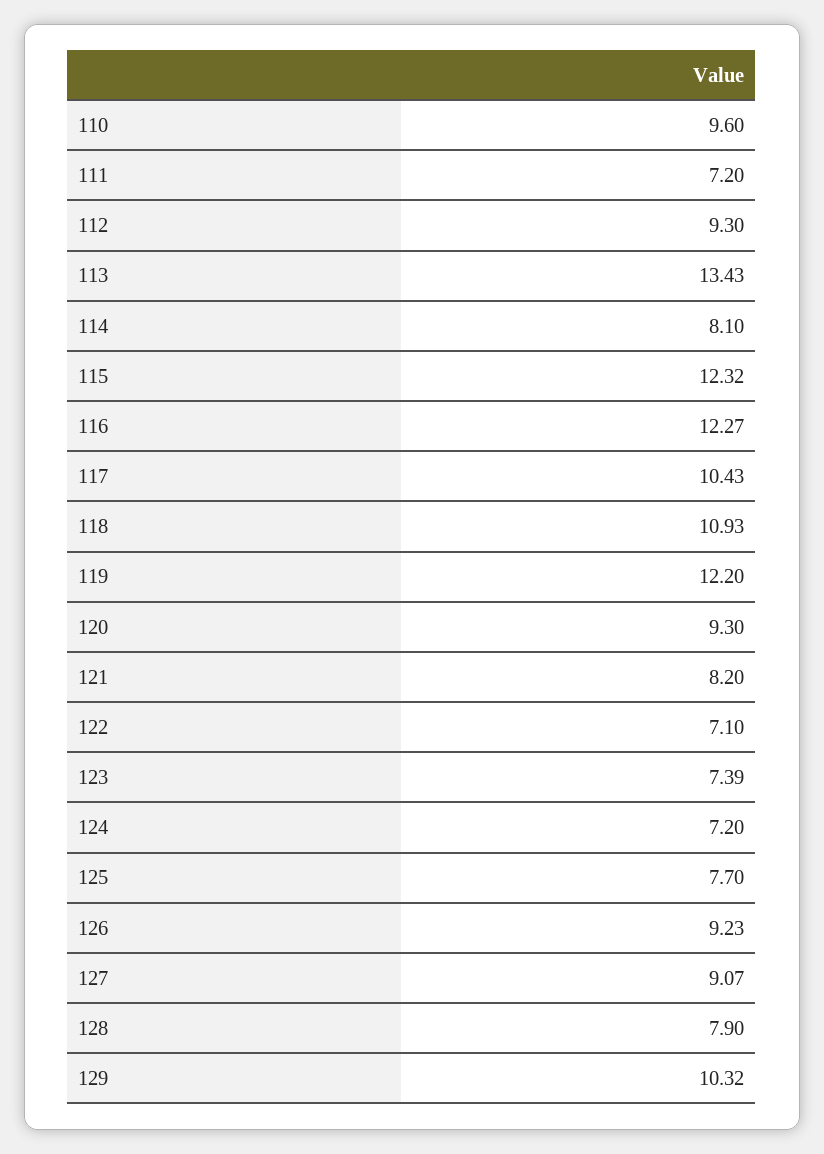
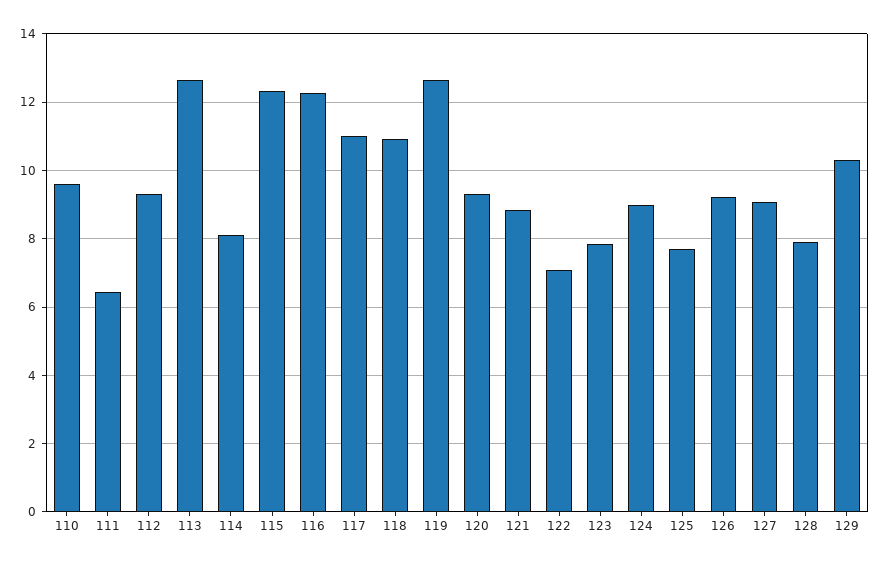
111: 7.2 -> 6.4
113: 13.43 -> 12.6
117: 10.43 -> 11
119: 12.2 -> 12.6
121: 8.2 -> 8.8
123: 7.39 -> 7.8
124: 7.2 -> 9

